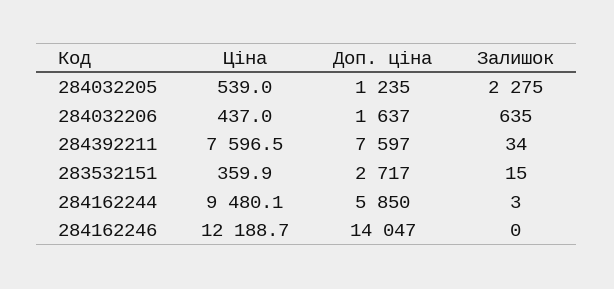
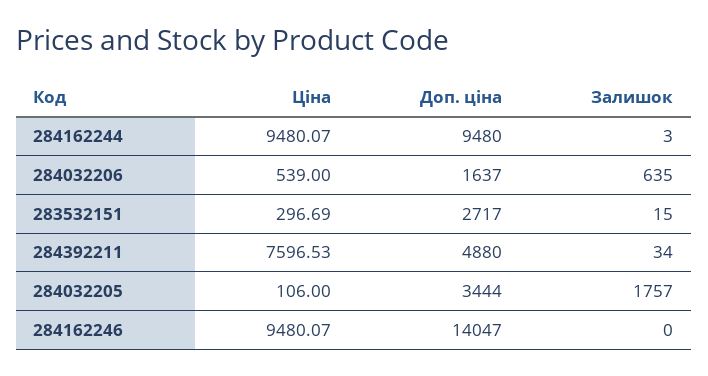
Ціна, 284032205: 539 -> 106
Доп. ціна, 284032205: 1235 -> 3444
Залишок, 284032205: 2275 -> 1757
Ціна, 284032206: 437 -> 539
Доп. ціна, 284392211: 7597 -> 4880
Ціна, 283532151: 359.9 -> 296.69
Доп. ціна, 284162244: 5850 -> 9480
Ціна, 284162246: 12188.7 -> 9480.07

